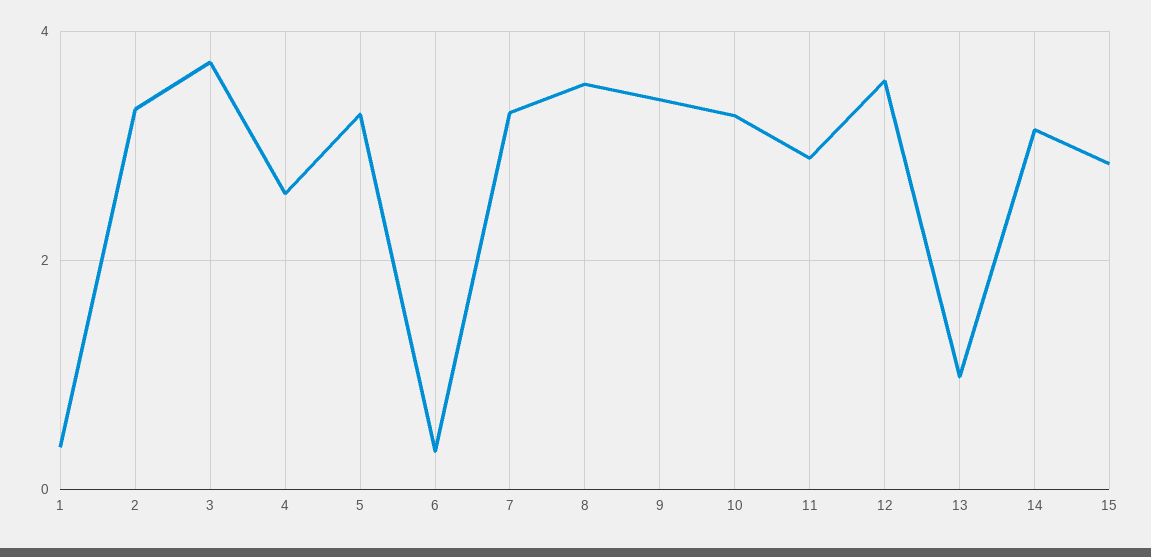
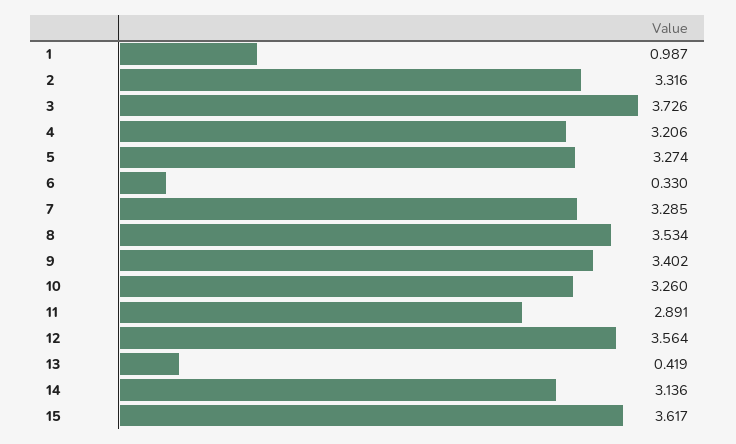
1: 0.4 -> 0.987
4: 2.6 -> 3.206
13: 1 -> 0.419
15: 2.8 -> 3.617

